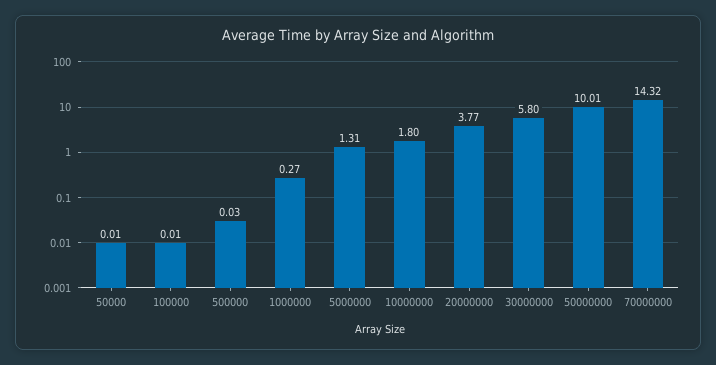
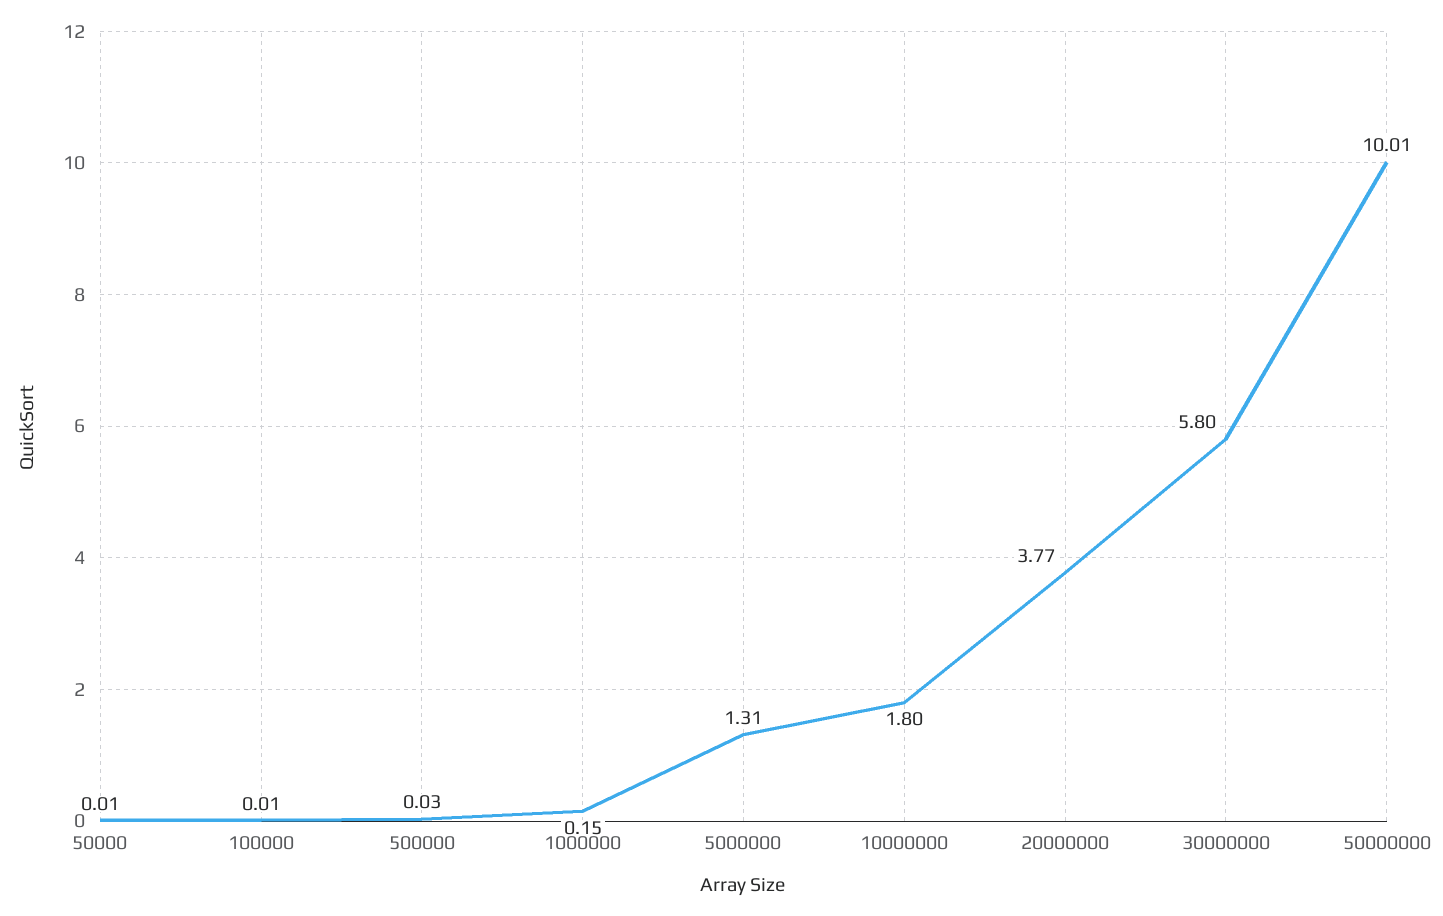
1000000: 0.27 -> 0.15
70000000: 14.32 -> none

